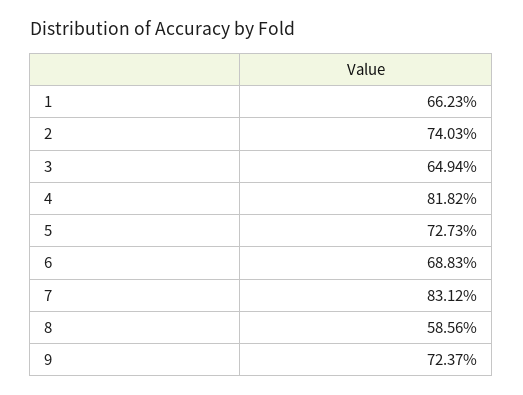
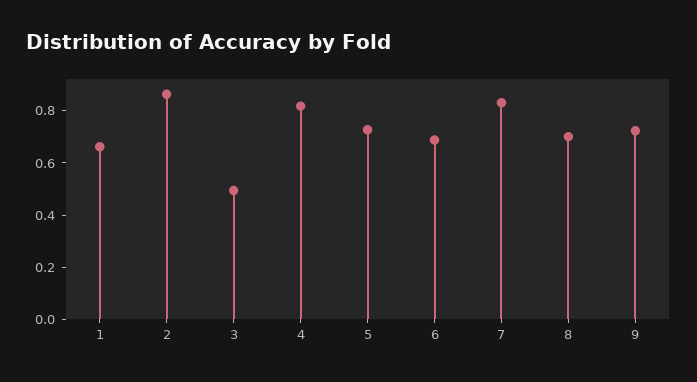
2: 0.7403 -> 0.85
3: 0.6494 -> 0.5
8: 0.5856 -> 0.7

